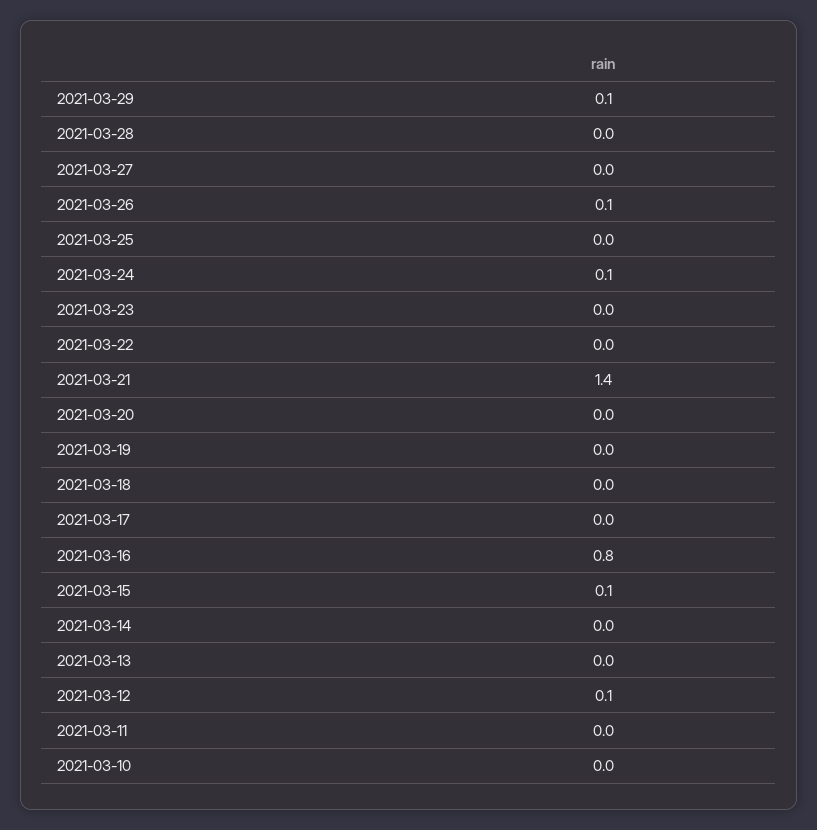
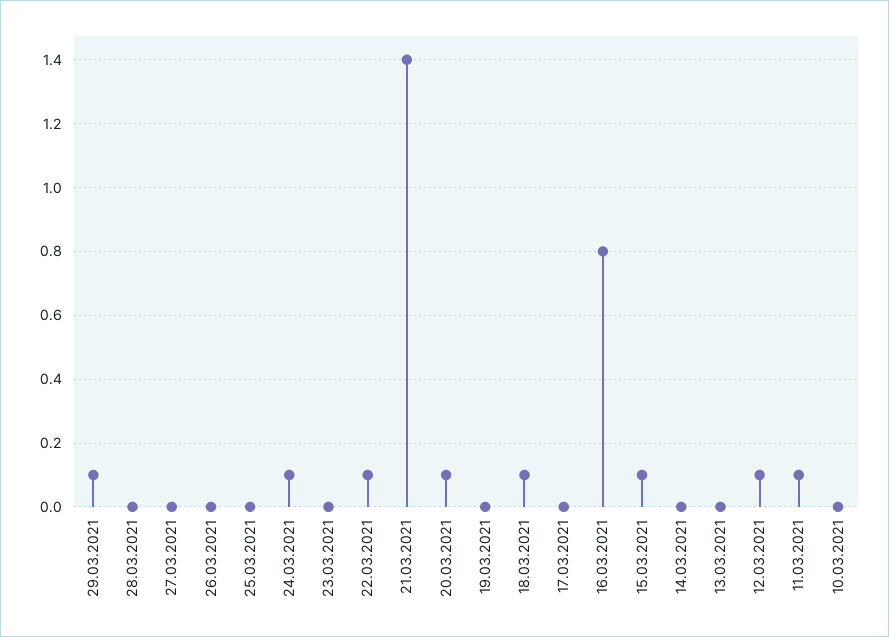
2021-03-26: 0.1 -> 0
2021-03-22: 0 -> 0.1
2021-03-20: 0 -> 0.1
2021-03-18: 0 -> 0.1
2021-03-11: 0 -> 0.1

